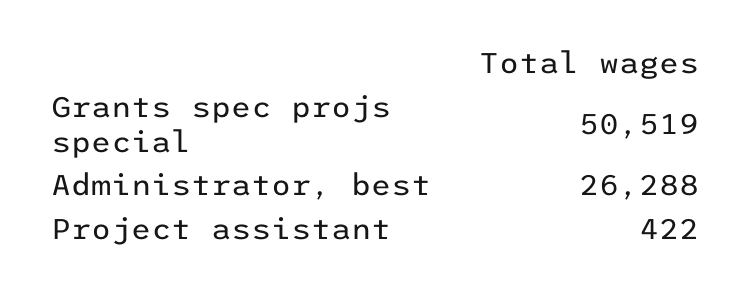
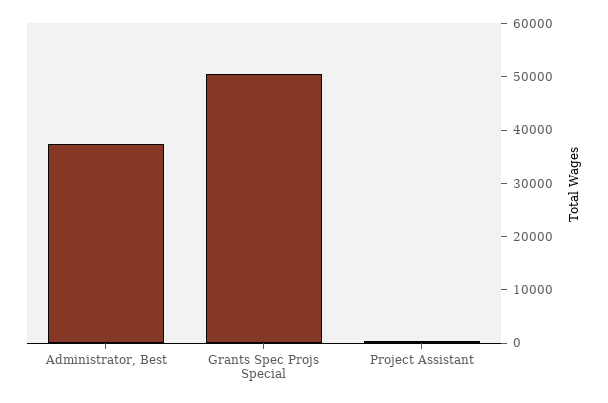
Administrator, best: 26288 -> 38000

